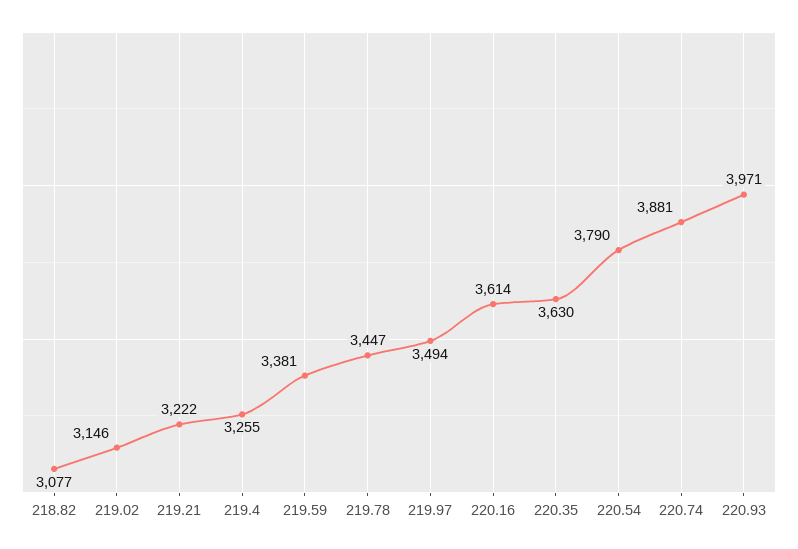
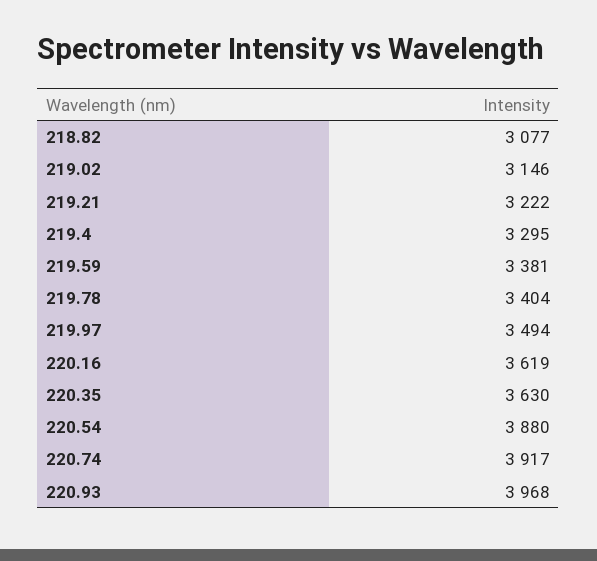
219.4: 3255 -> 3295
219.78: 3447 -> 3404
220.16: 3614 -> 3619
220.54: 3790 -> 3880
220.74: 3881 -> 3917
220.93: 3971 -> 3968

